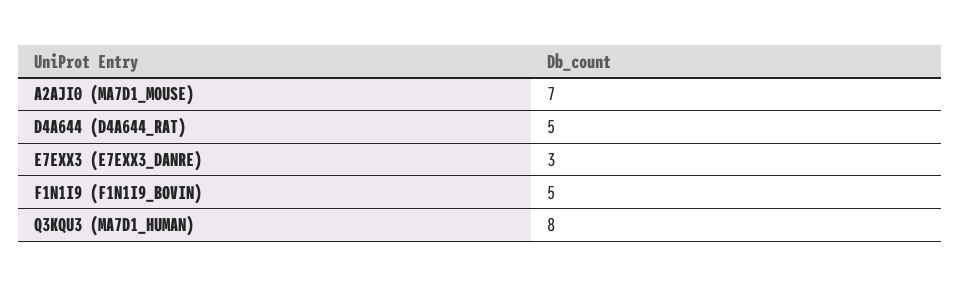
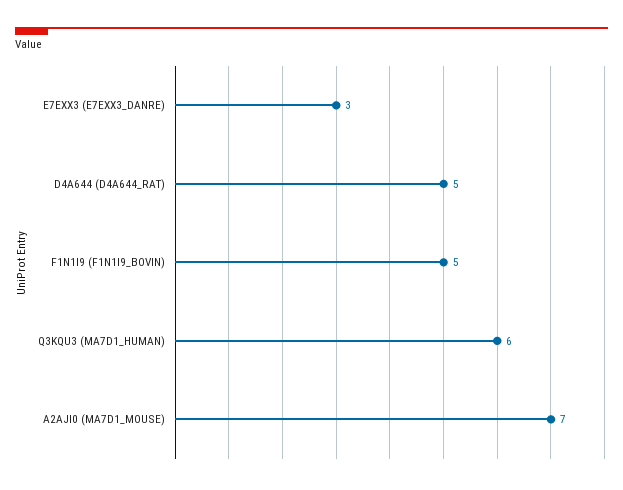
Q3KQU3 (MA7D1_HUMAN): 8 -> 6

